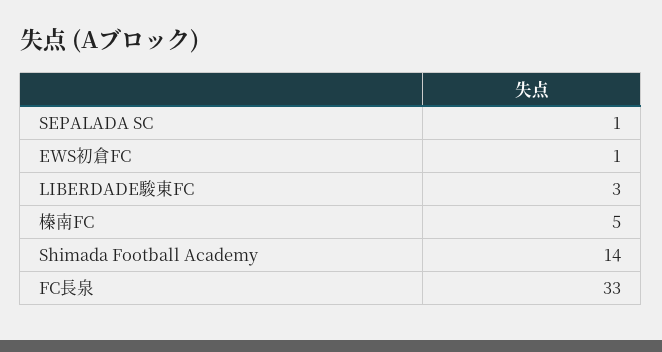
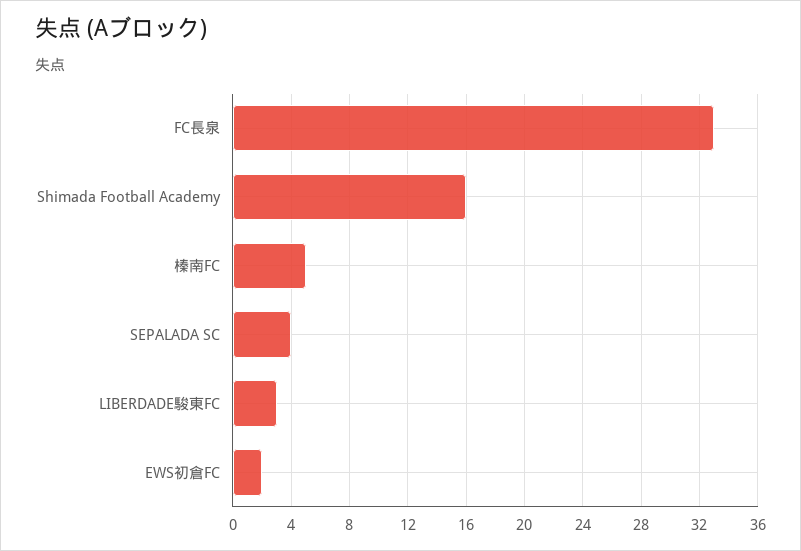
SEPALADA SC: 1 -> 4
EWS初倉FC: 1 -> 2
Shimada Football Academy: 14 -> 16

